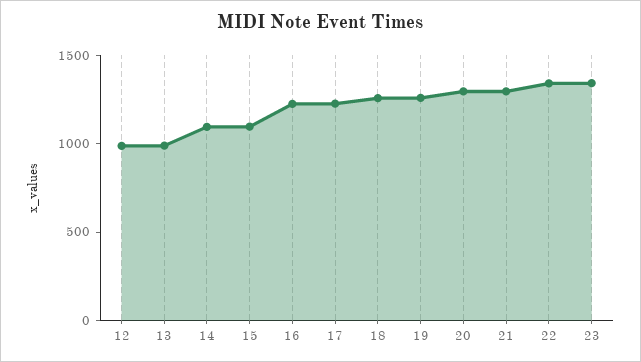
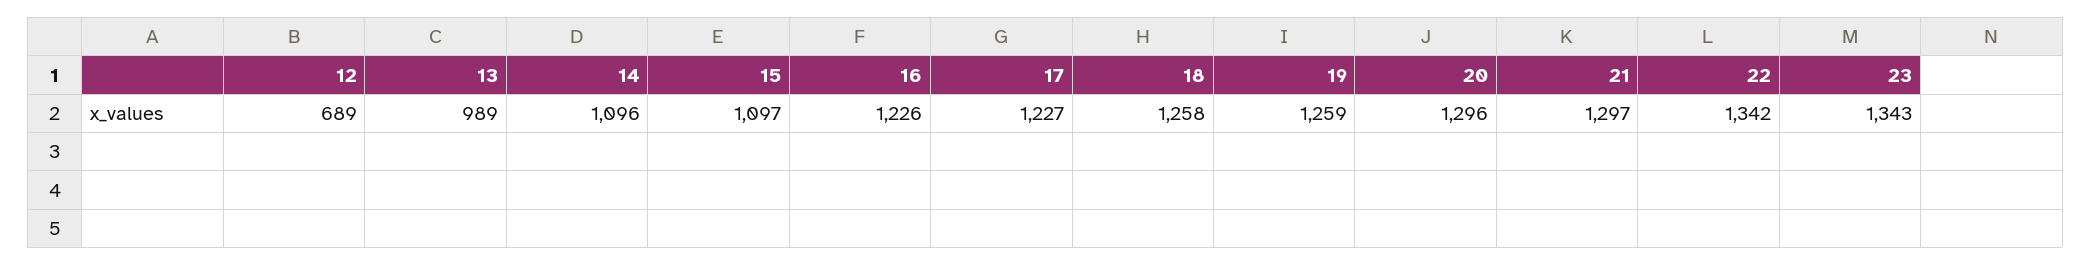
12: 1000 -> 689

